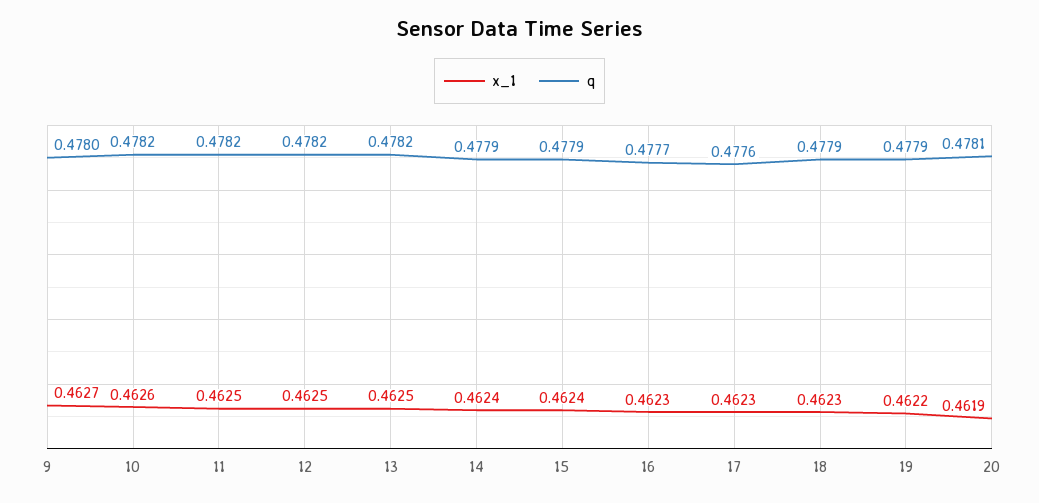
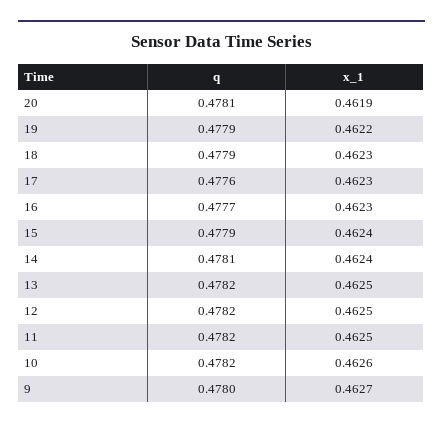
q, 14: 0.4779 -> 0.4781

